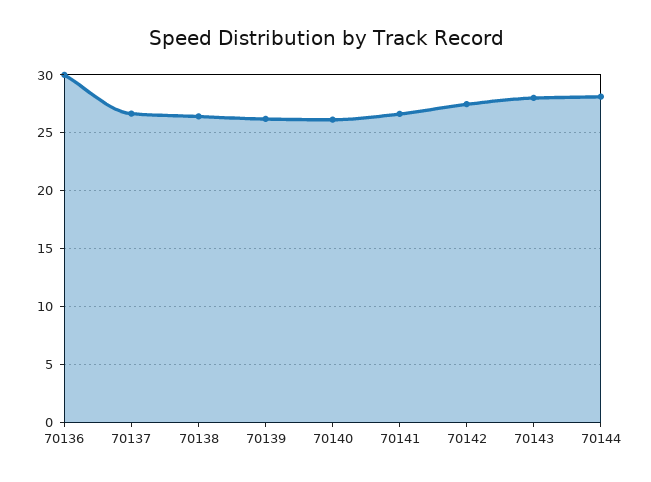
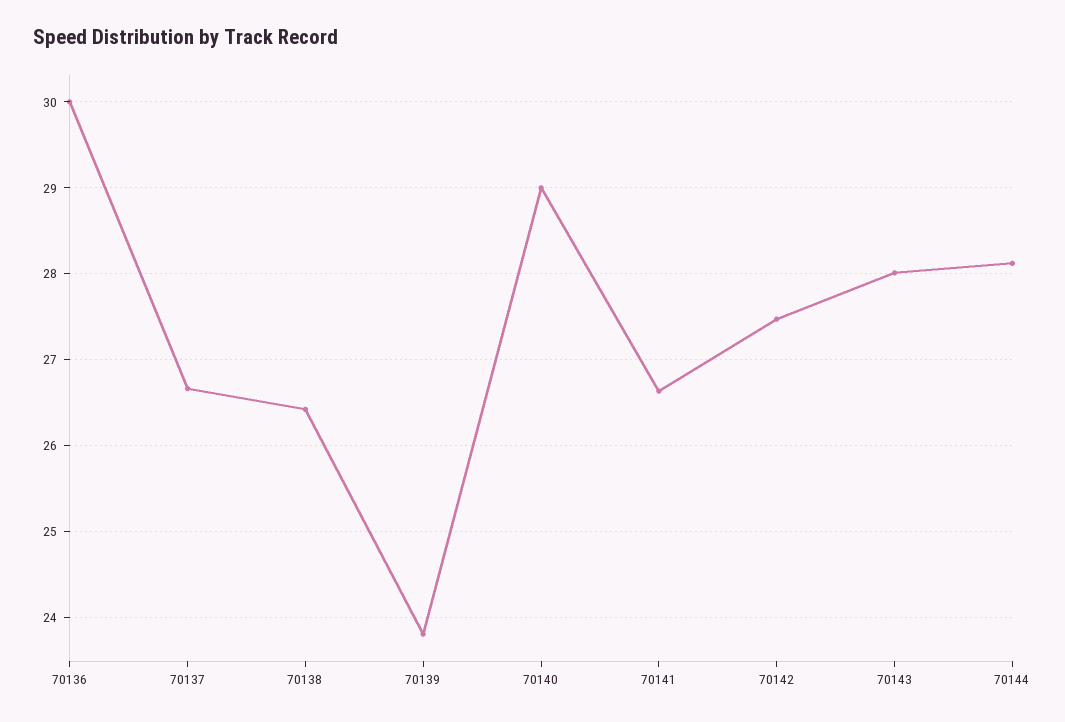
70139: 26 -> 23.8
70140: 26 -> 29

